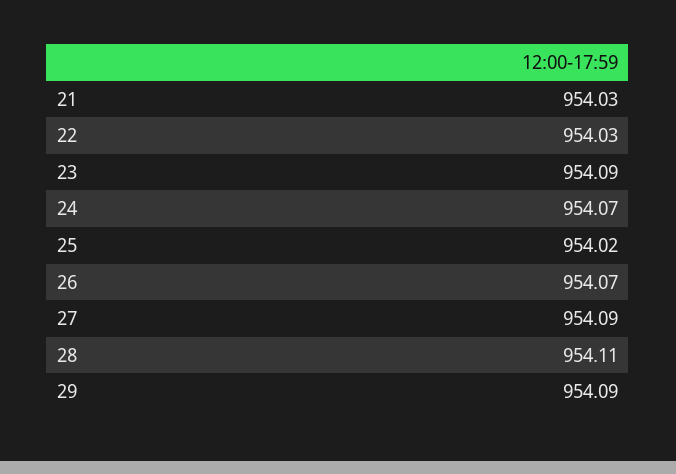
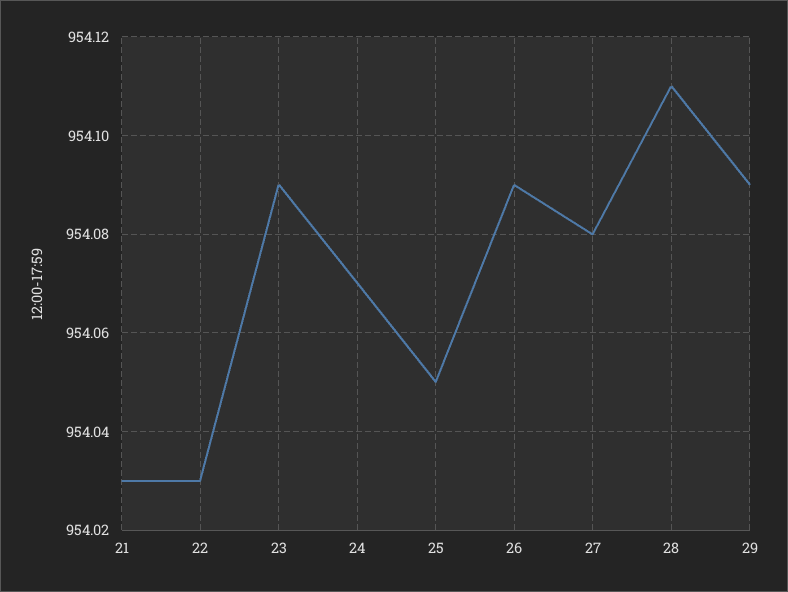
25: 954.02 -> 954.05
26: 954.07 -> 954.09
27: 954.09 -> 954.08

